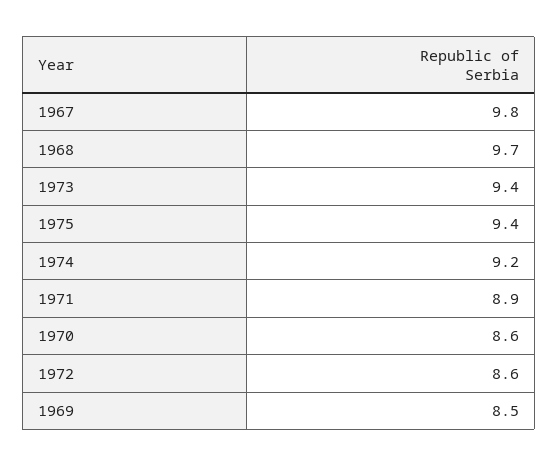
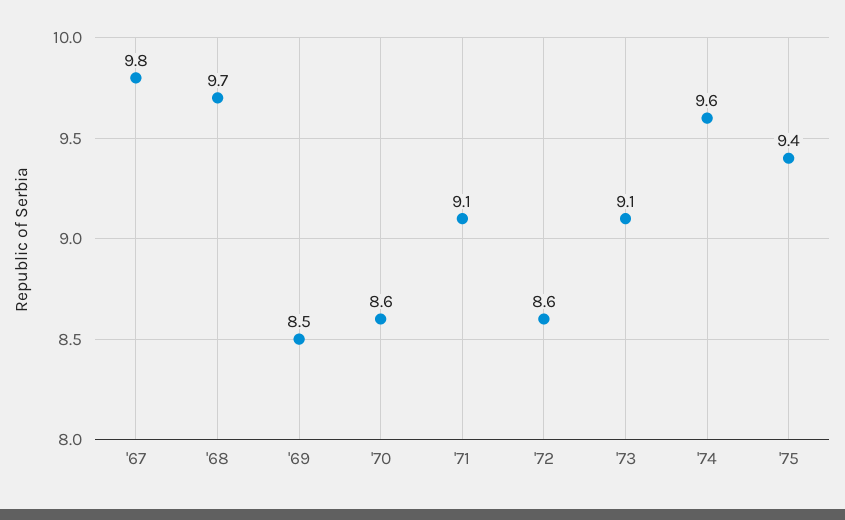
1973: 9.4 -> 9.1
1974: 9.2 -> 9.6
1971: 8.9 -> 9.1

